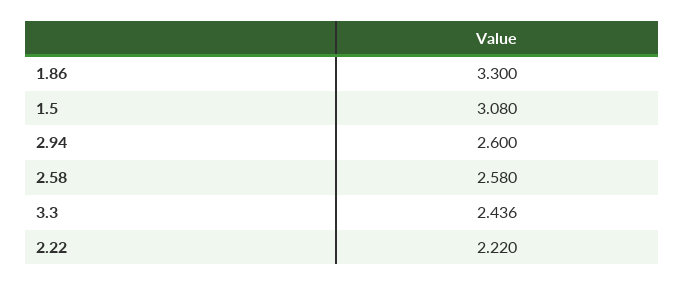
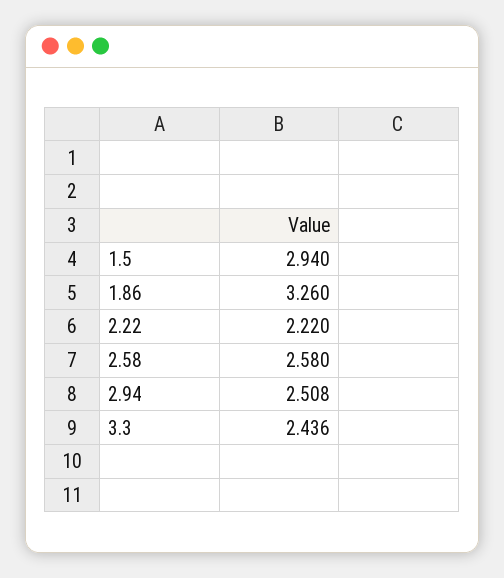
1.86: 3.3 -> 3.26
1.5: 3.08 -> 2.94
2.94: 2.6 -> 2.508

